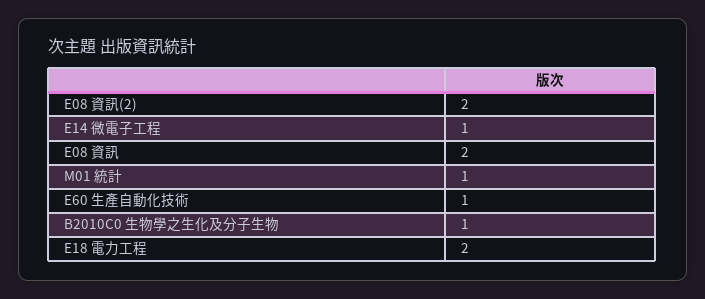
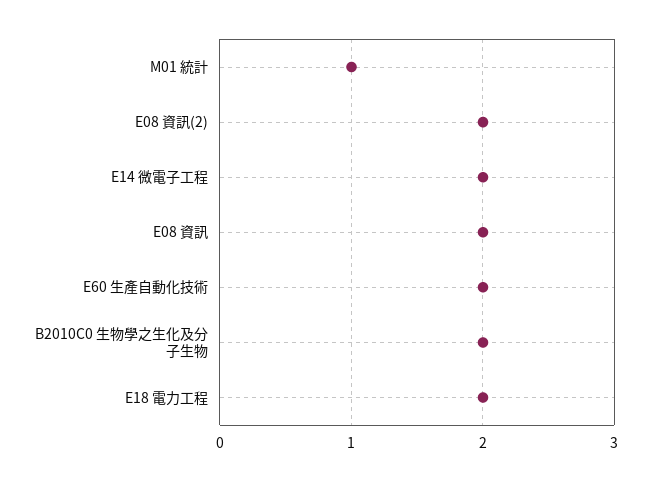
E14 微電子工程: 1 -> 2
E60 生產自動化技術: 1 -> 2
B2010C0 生物學之生化及分子生物: 1 -> 2

